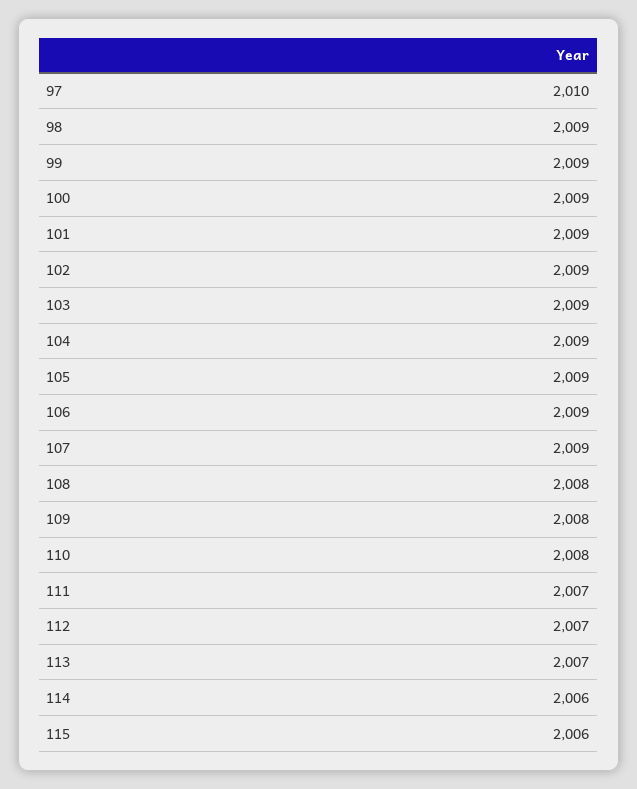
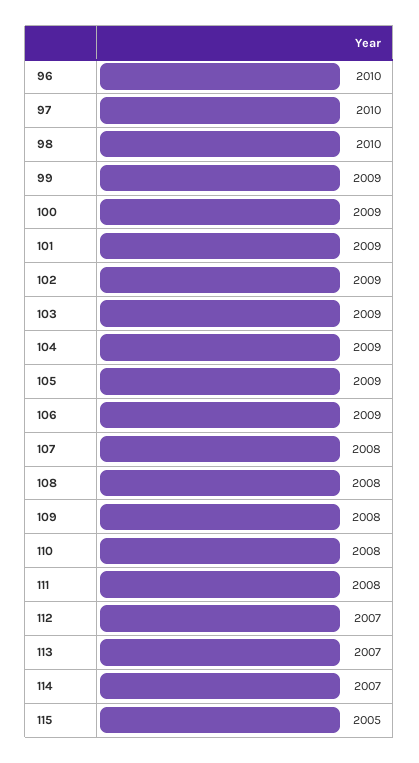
98: 2009 -> 2010
107: 2009 -> 2008
111: 2007 -> 2008
114: 2006 -> 2007
115: 2006 -> 2005
96: none -> 2010

